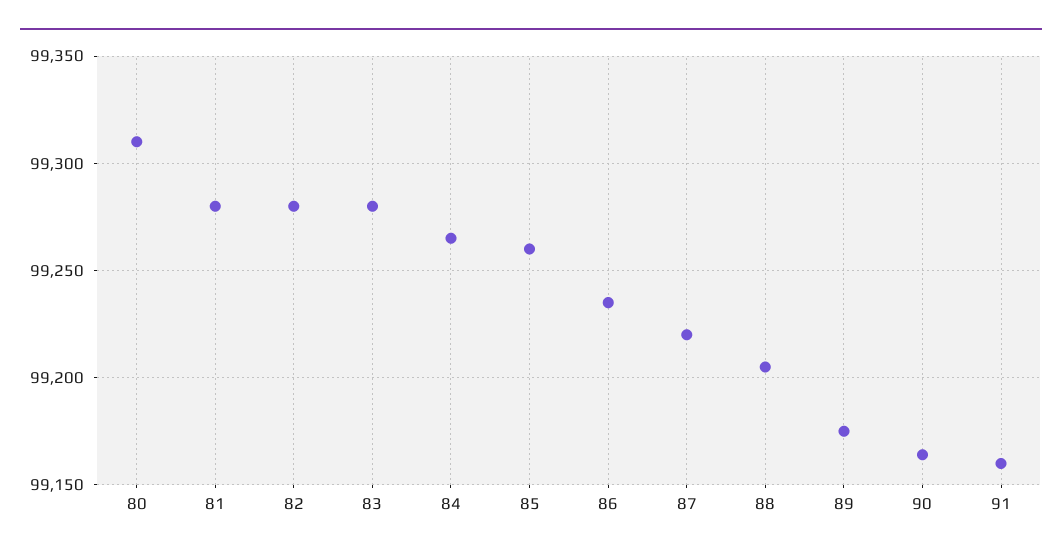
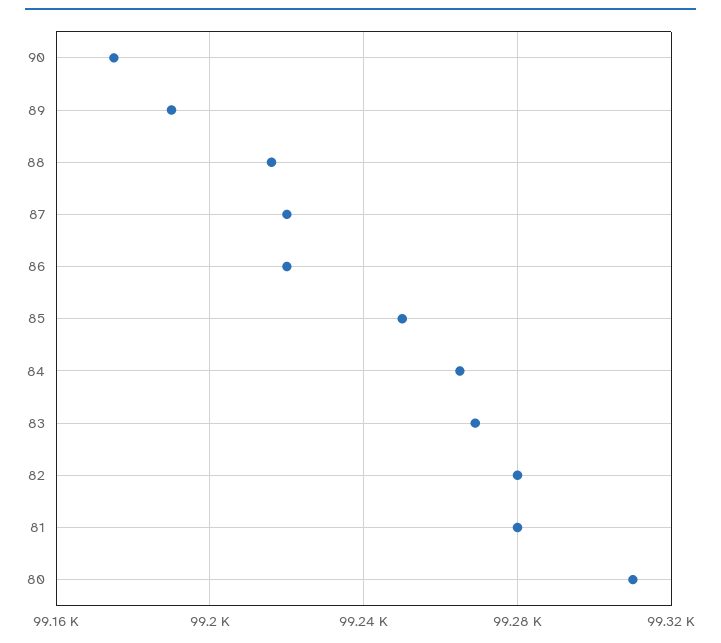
83: 99280 -> 99270
85: 99260 -> 99250
86: 99235 -> 99220
88: 99205 -> 99215
89: 99175 -> 99190
90: 99165 -> 99175
91: 99160 -> none

